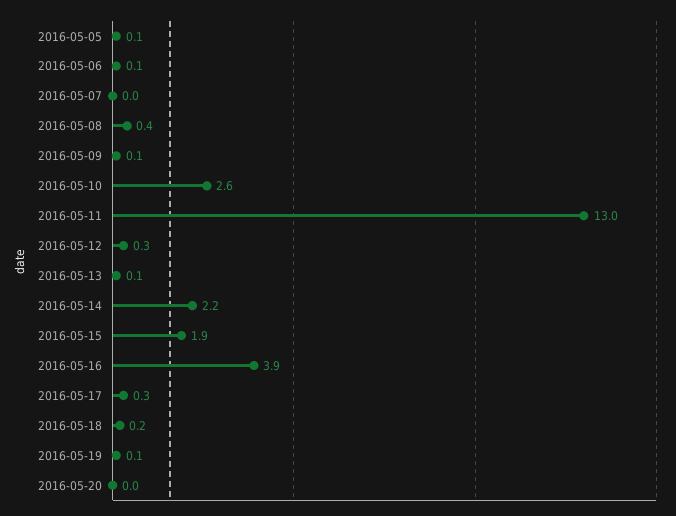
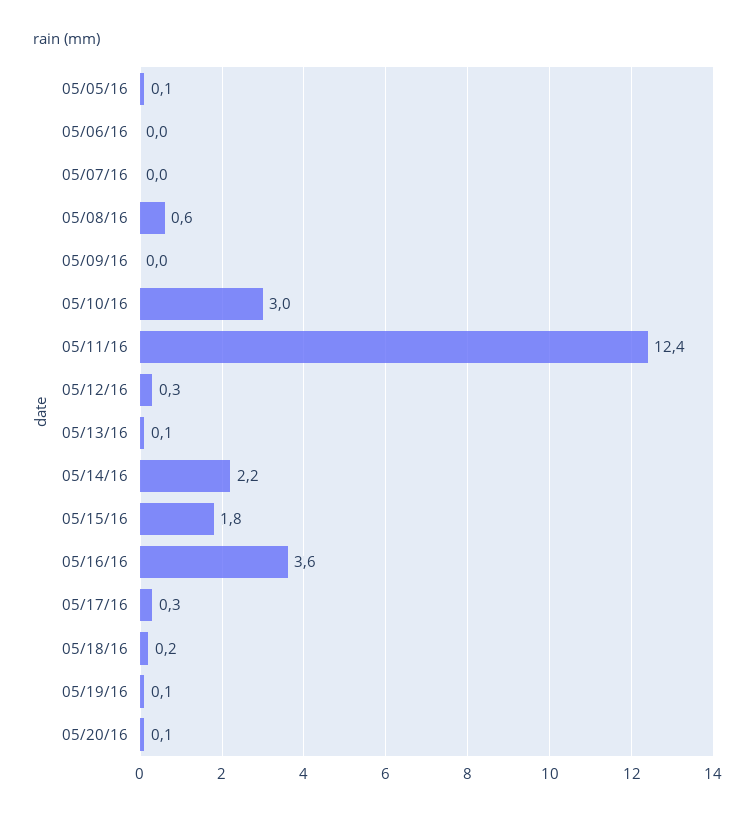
2016-05-06: 0.1 -> 0
2016-05-08: 0.4 -> 0.6
2016-05-09: 0.1 -> 0
2016-05-10: 2.6 -> 3
2016-05-11: 13 -> 12.4
2016-05-15: 1.9 -> 1.8
2016-05-16: 3.9 -> 3.6
2016-05-20: 0 -> 0.1

